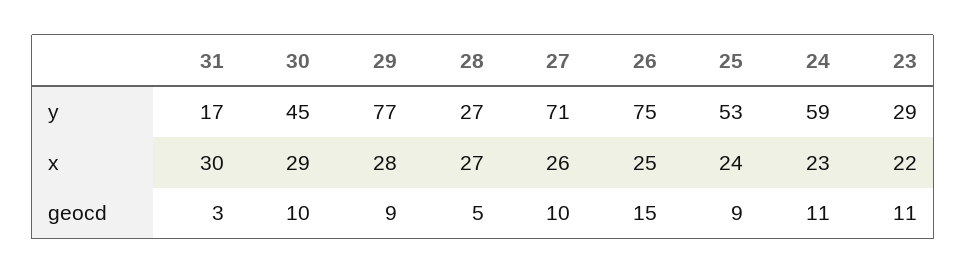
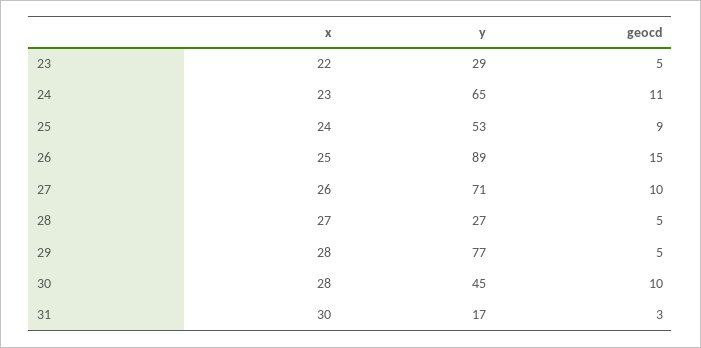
26, y: 75 -> 89
24, y: 59 -> 65
30, x: 29 -> 28
29, geocd: 9 -> 5
23, geocd: 11 -> 5

